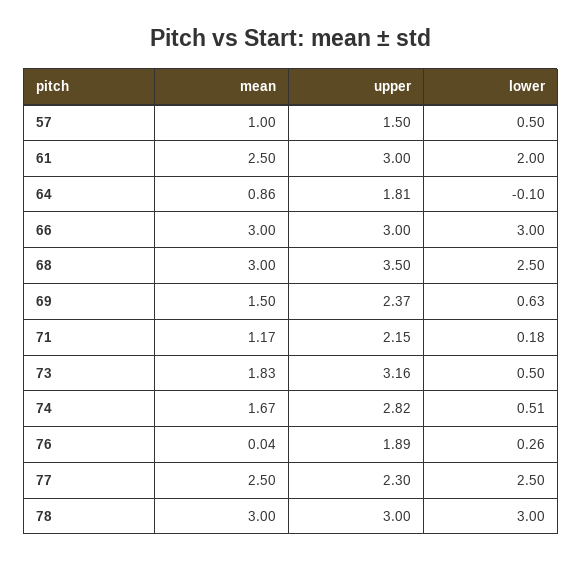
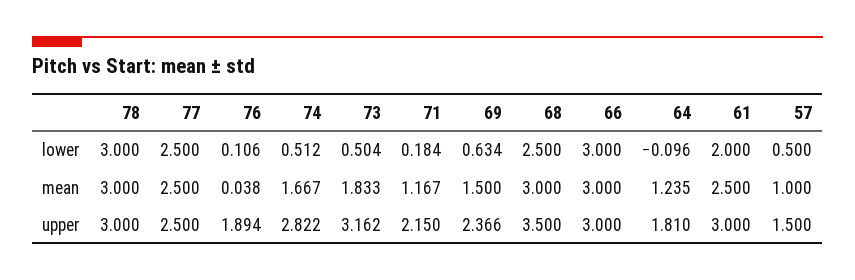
mean, 64: 0.86 -> 1.235
lower, 76: 0.26 -> 0.106
upper, 77: 2.3 -> 2.5

